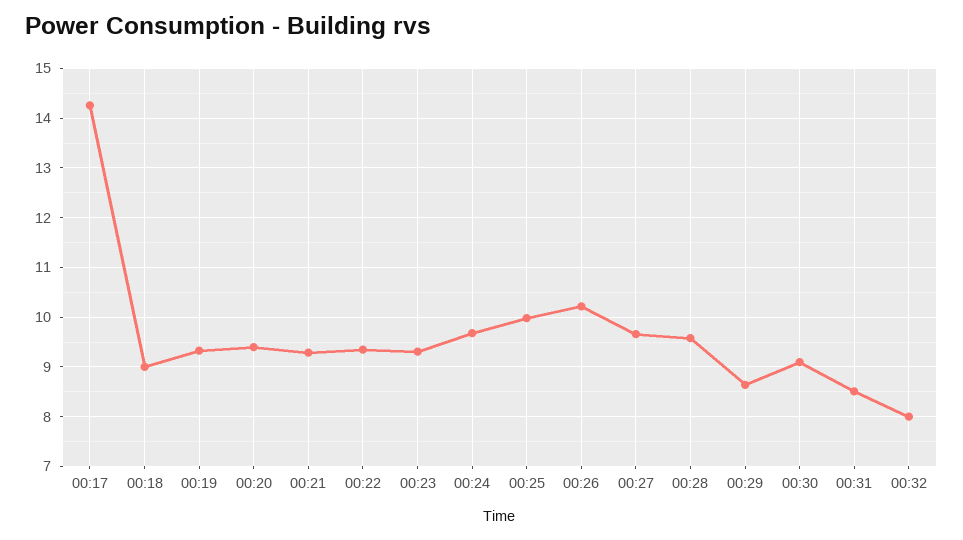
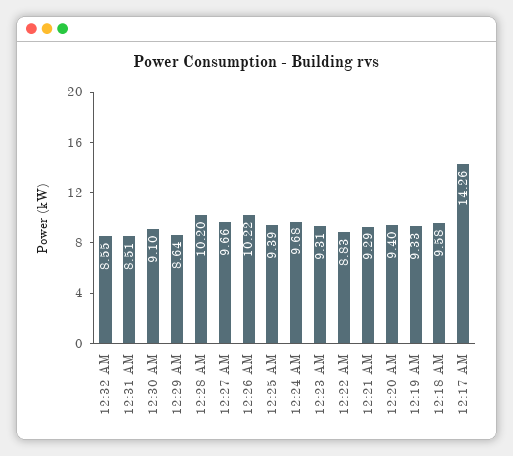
00:18: 9 -> 9.58
00:22: 9.4 -> 8.83
00:25: 10 -> 9.39
00:28: 9.6 -> 10.2
00:32: 8 -> 8.55

